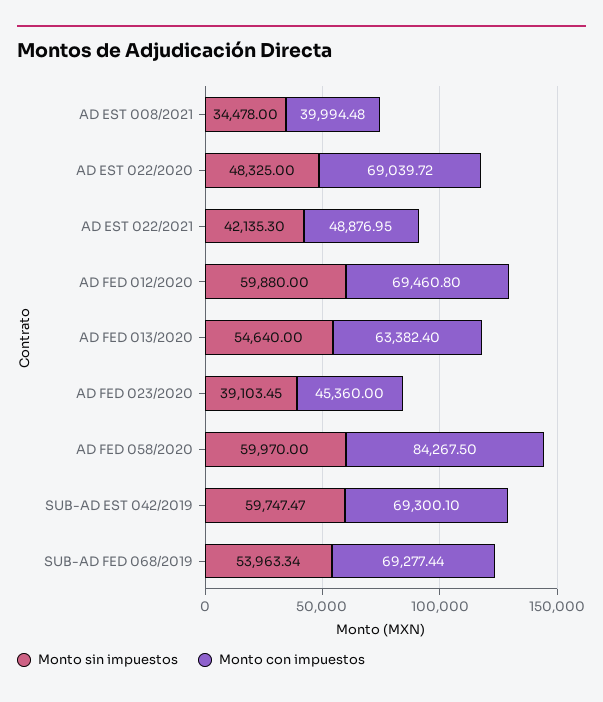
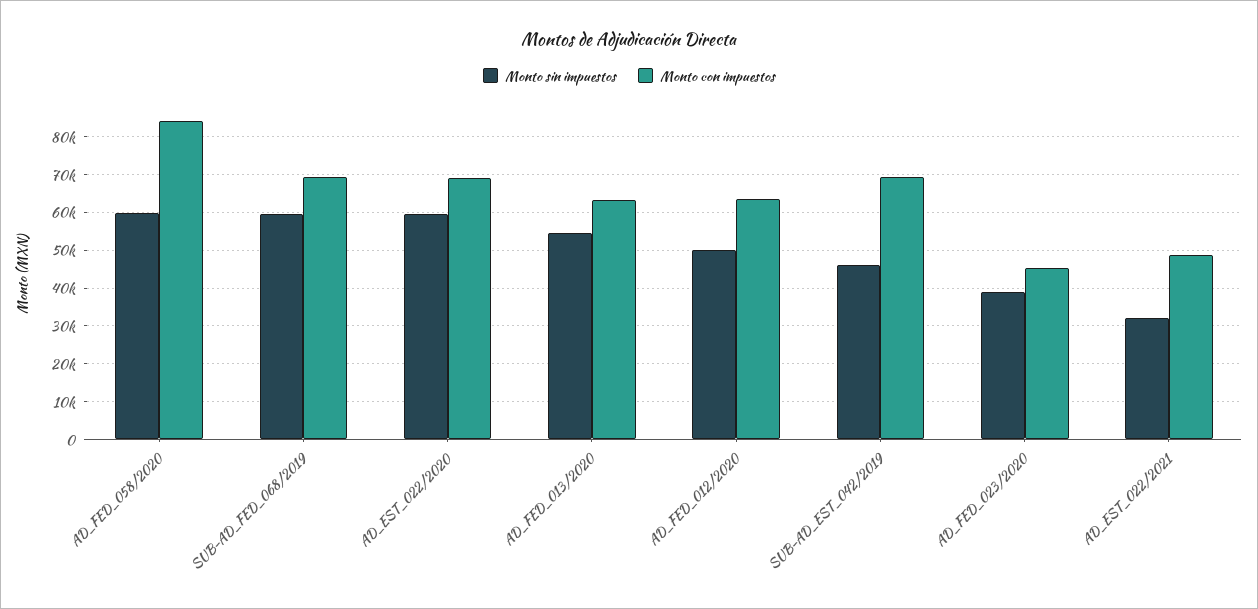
Monto sin impuestos, AD EST 008/2021: 34478 -> none
Monto con impuestos, AD EST 008/2021: 39994.48 -> none
Monto sin impuestos, AD EST 022/2020: 48325 -> 60000
Monto sin impuestos, AD EST 022/2021: 42135.3 -> 32000
Monto sin impuestos, AD FED 012/2020: 59880 -> 50000
Monto con impuestos, AD FED 012/2020: 69460.8 -> 64000
Monto sin impuestos, SUB-AD EST 042/2019: 59747.47 -> 46000
Monto sin impuestos, SUB-AD FED 068/2019: 53963.34 -> 60000

